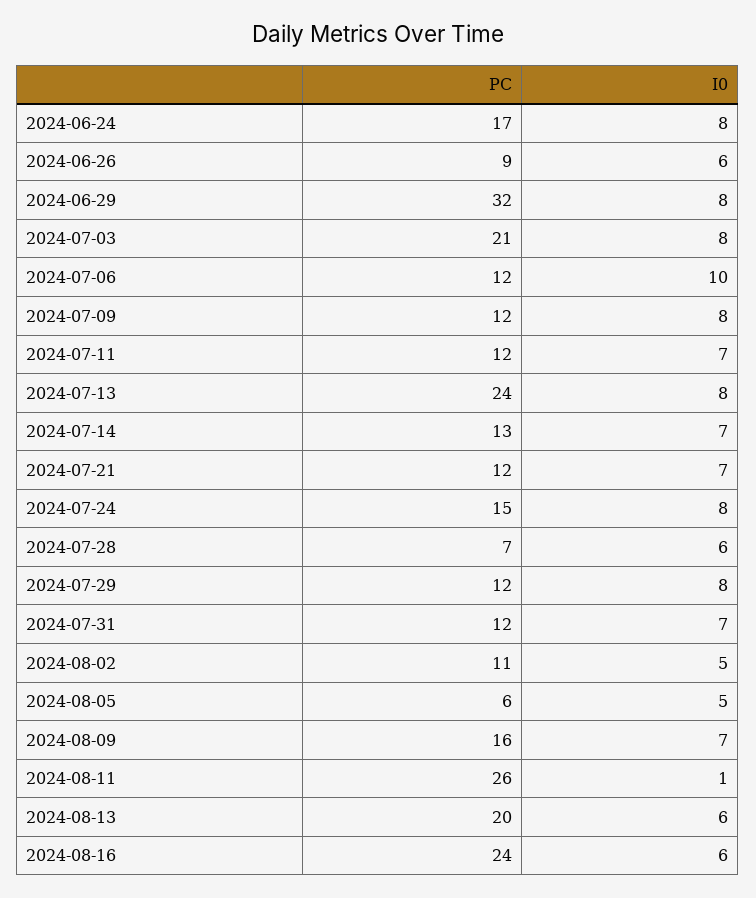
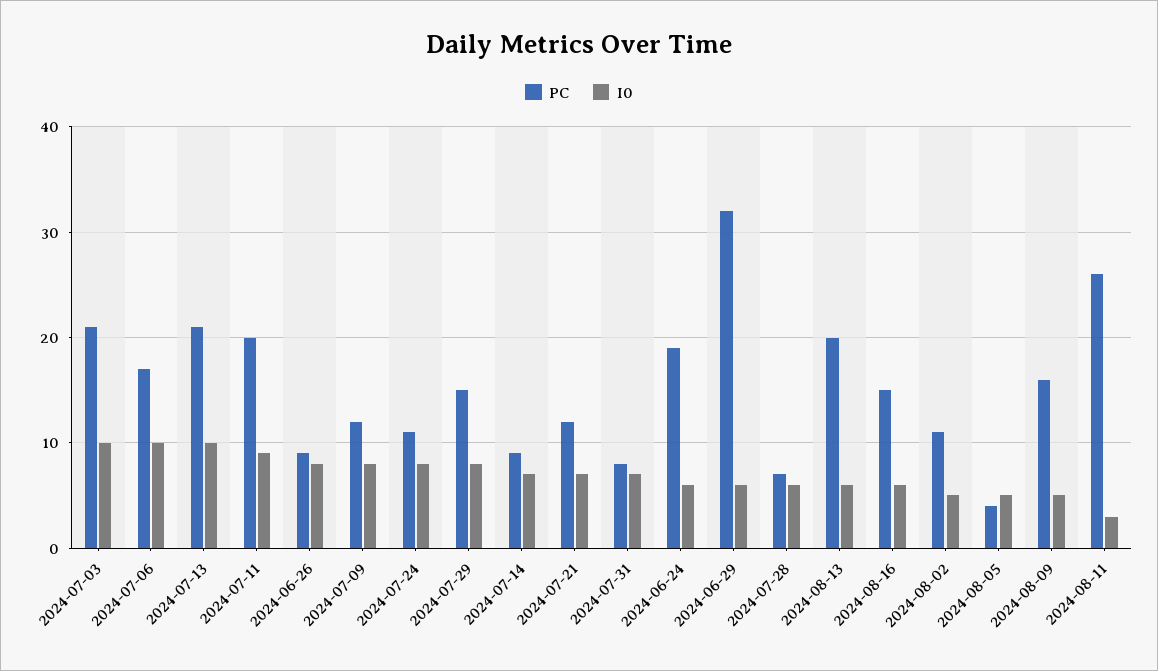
PC, 2024-06-24: 17 -> 19
I0, 2024-06-24: 8 -> 6
I0, 2024-06-26: 6 -> 8
I0, 2024-06-29: 8 -> 6
I0, 2024-07-03: 8 -> 10
PC, 2024-07-06: 12 -> 17
PC, 2024-07-11: 12 -> 20
I0, 2024-07-11: 7 -> 9
PC, 2024-07-13: 24 -> 21
I0, 2024-07-13: 8 -> 10
PC, 2024-07-14: 13 -> 9
PC, 2024-07-24: 15 -> 11
PC, 2024-07-29: 12 -> 15
PC, 2024-07-31: 12 -> 8
PC, 2024-08-05: 6 -> 4
I0, 2024-08-09: 7 -> 5
I0, 2024-08-11: 1 -> 3
PC, 2024-08-16: 24 -> 15

